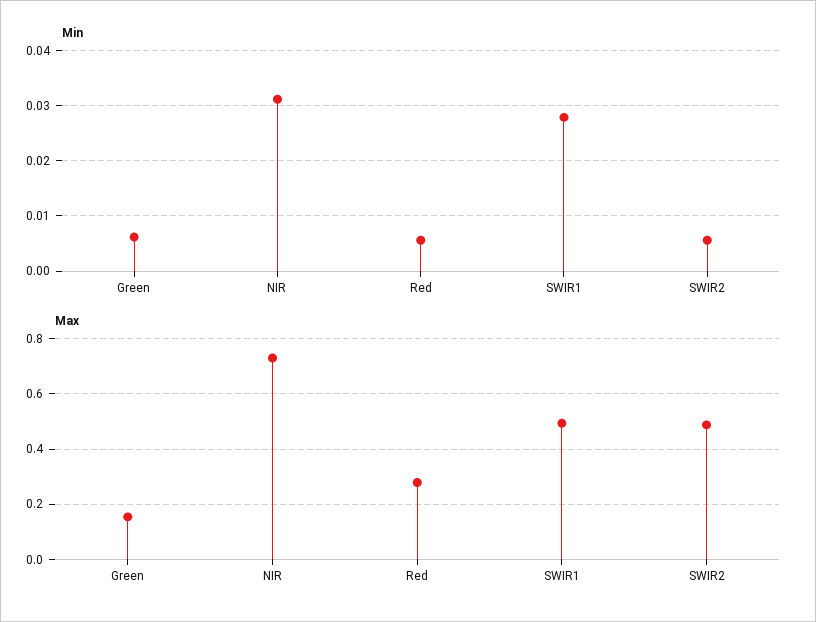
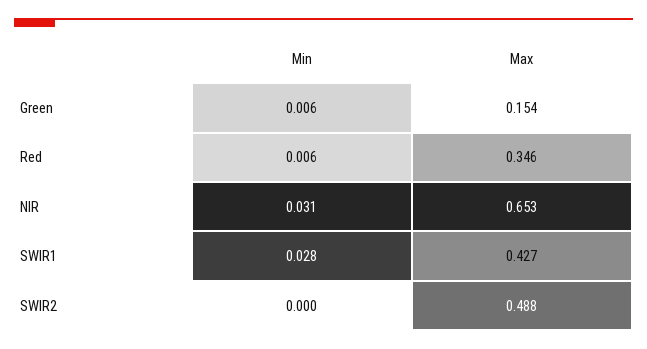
Min, SWIR2: 0.006 -> 0
Max, NIR: 0.725 -> 0.653
Max, Red: 0.275 -> 0.346
Max, SWIR1: 0.5 -> 0.427

